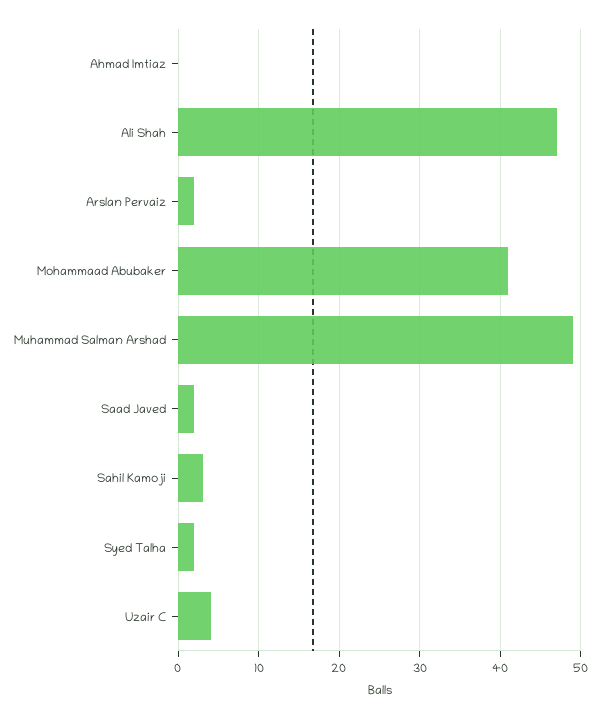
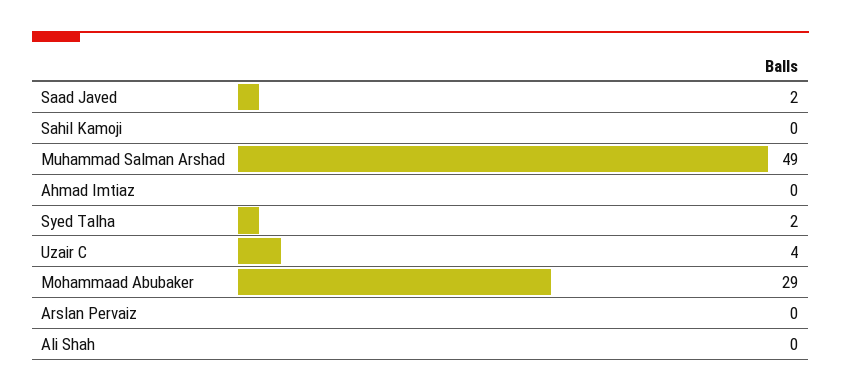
Ali Shah: 47 -> 0
Arslan Pervaiz: 2 -> 0
Mohammaad Abubaker: 41 -> 29
Sahil Kamoji: 3 -> 0

